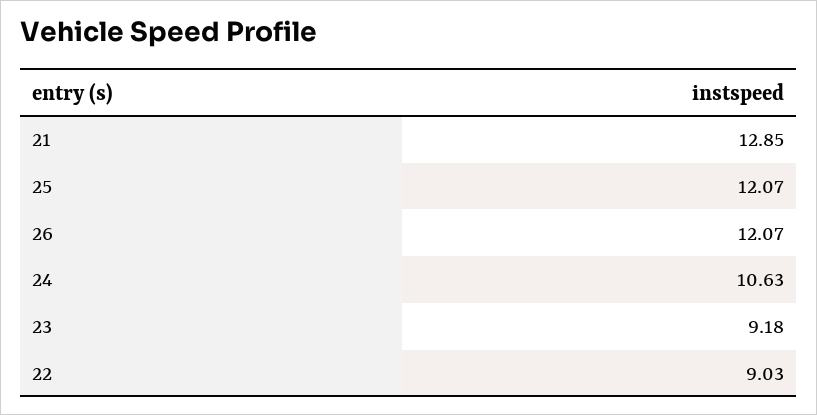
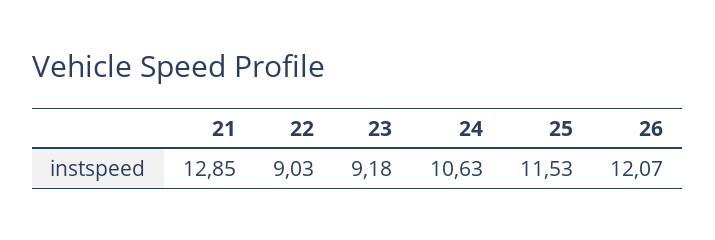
25: 12.07 -> 11.53

